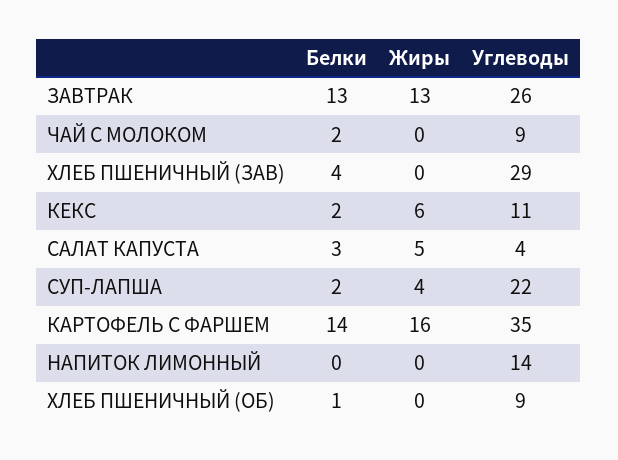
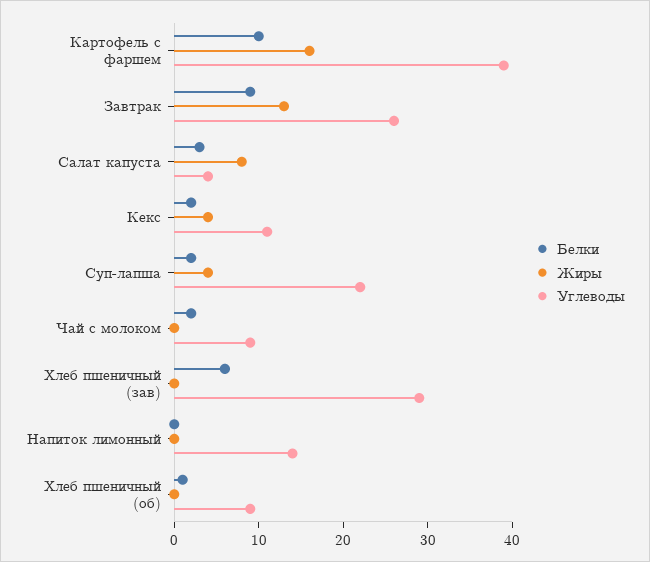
Белки, ЗАВТРАК: 13 -> 9
Белки, ХЛЕБ ПШЕНИЧНЫЙ (ЗАВ): 4 -> 6
Жиры, КЕКС: 6 -> 4
Жиры, САЛАТ КАПУСТА: 5 -> 8
Белки, КАРТОФЕЛЬ С ФАРШЕМ: 14 -> 10
Углеводы, КАРТОФЕЛЬ С ФАРШЕМ: 35 -> 39

